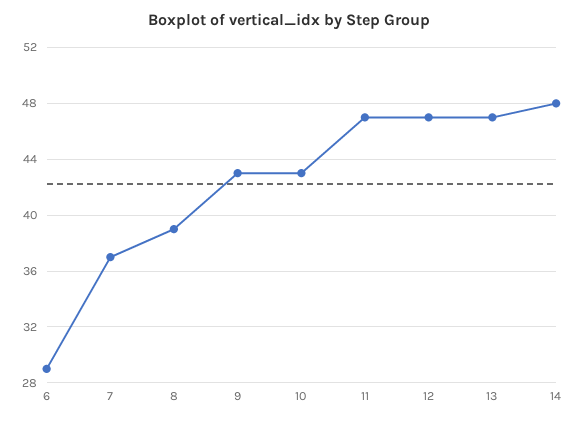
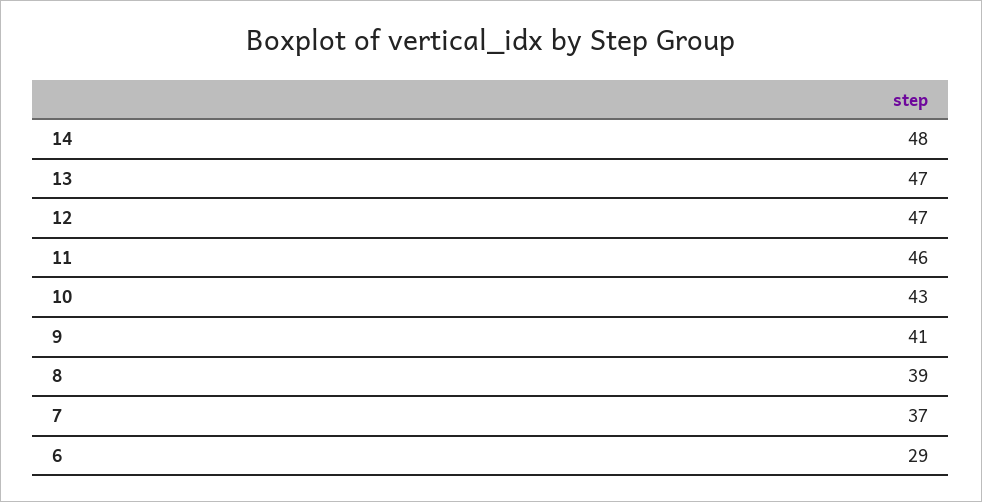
9: 43 -> 41
11: 47 -> 46

